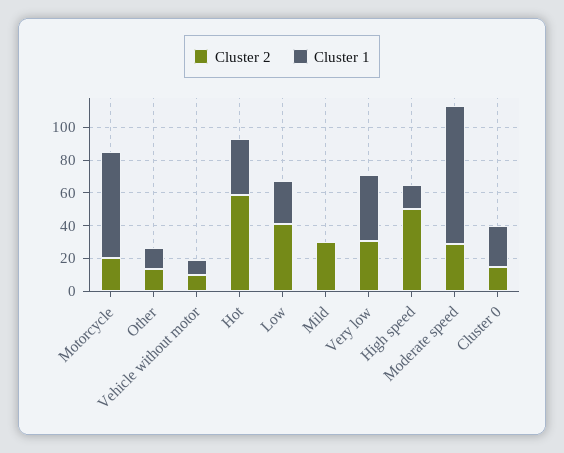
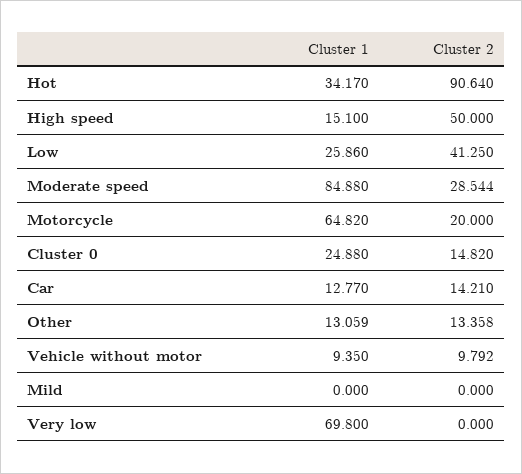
Cluster 2, Hot: 60 -> 90.64
Cluster 2, Mild: 30 -> 0
Cluster 2, Very low: 30 -> 0
Cluster 1, Very low: 40 -> 69.8
Cluster 1, Car: none -> 12.77
Cluster 2, Car: none -> 14.21

